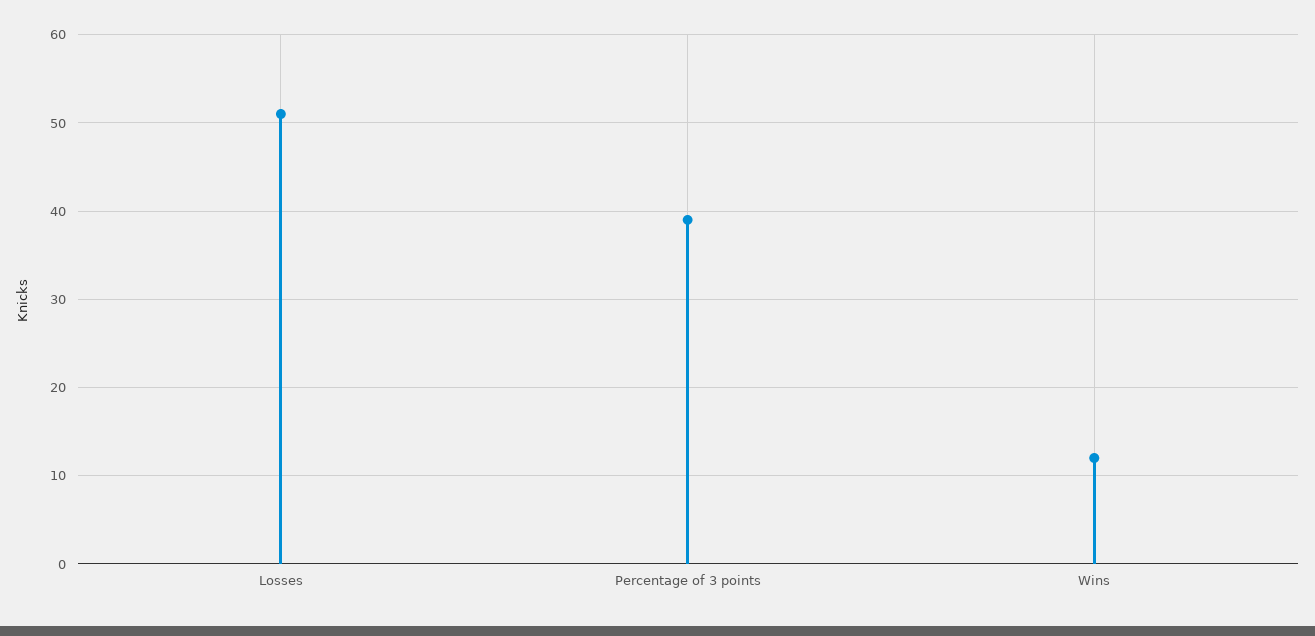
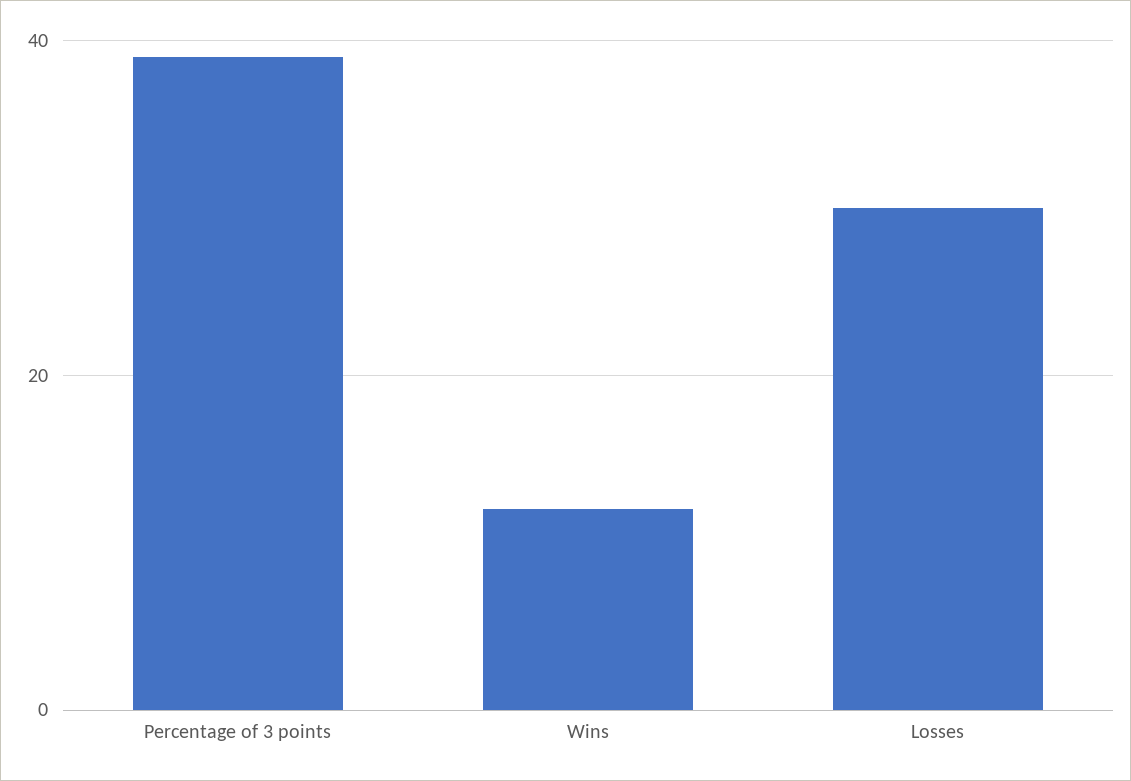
Losses: 51 -> 30

